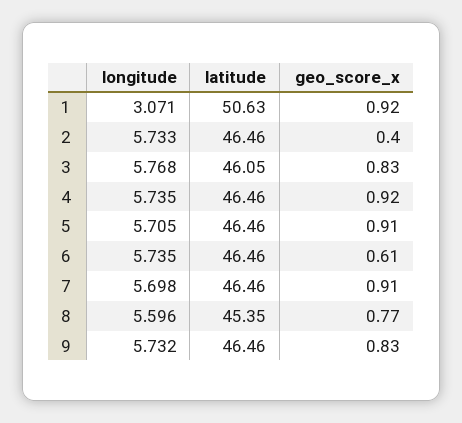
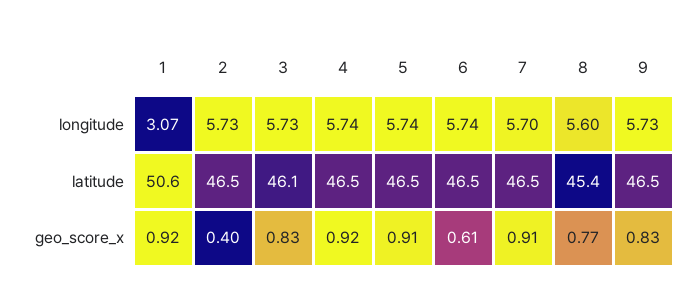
longitude, 3: 5.768 -> 5.73
longitude, 5: 5.705 -> 5.74

